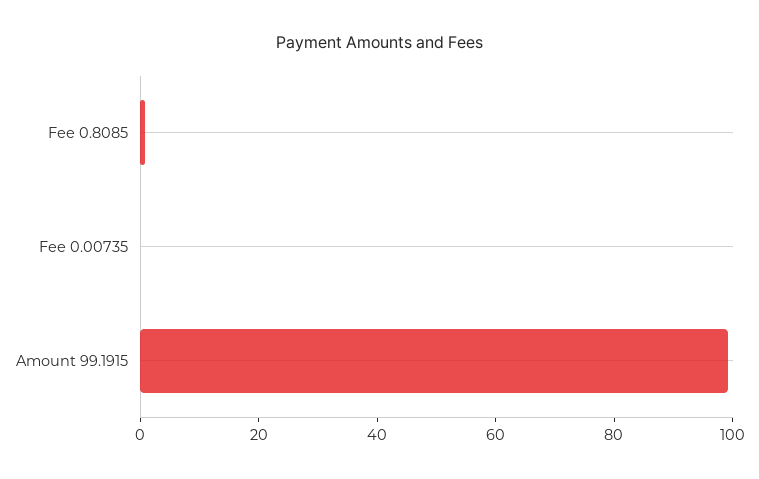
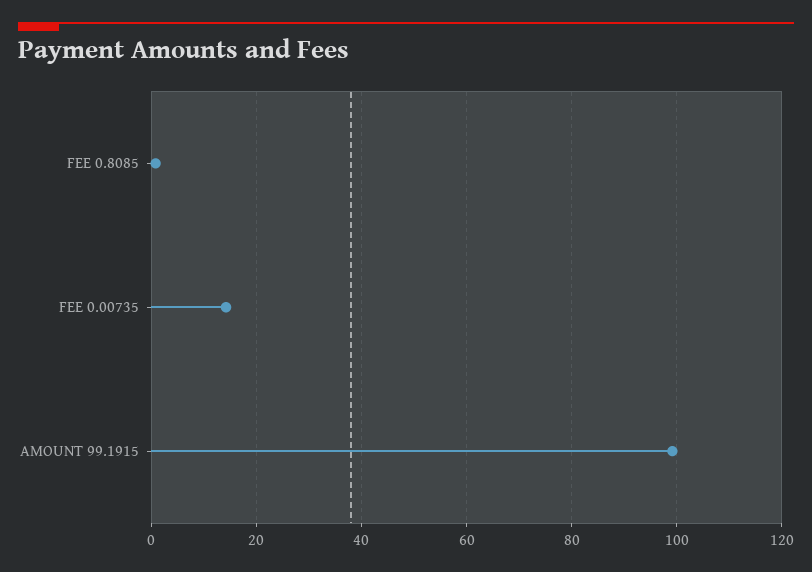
Fee 0.00735: 0 -> 14

